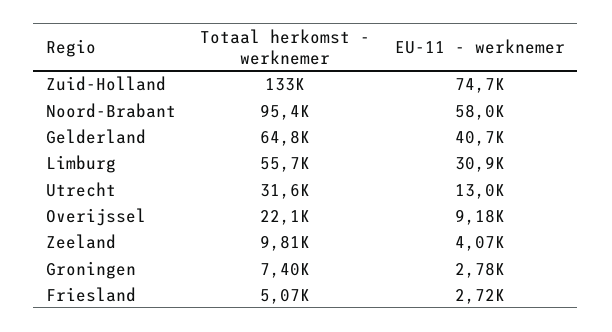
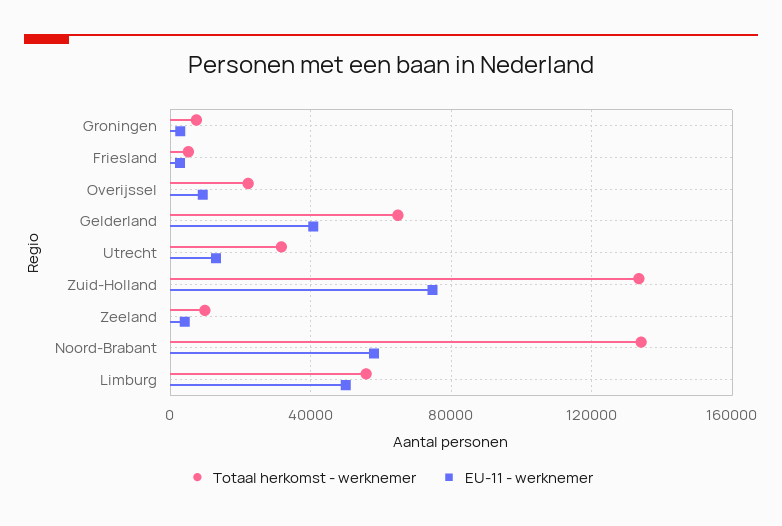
Totaal herkomst - werknemer, Noord-Brabant: 95400 -> 135000
EU-11 - werknemer, Limburg: 30900 -> 50000

